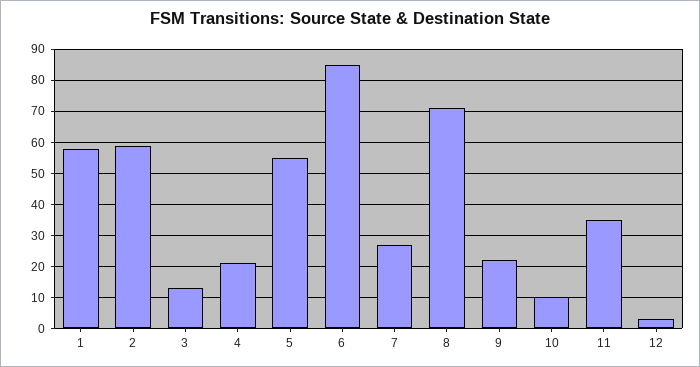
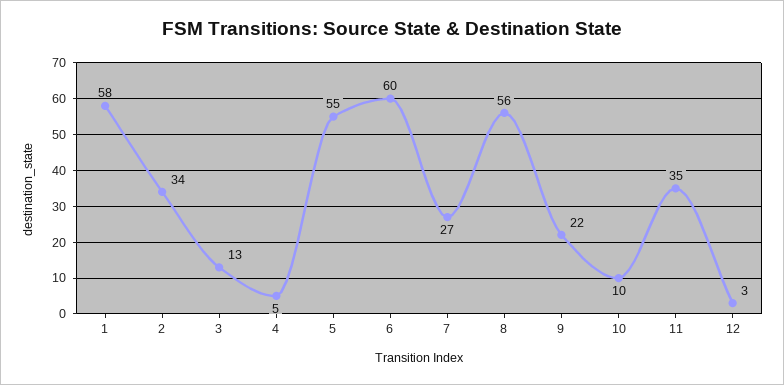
2: 60 -> 34
4: 20 -> 5
6: 85 -> 60
8: 70 -> 56

